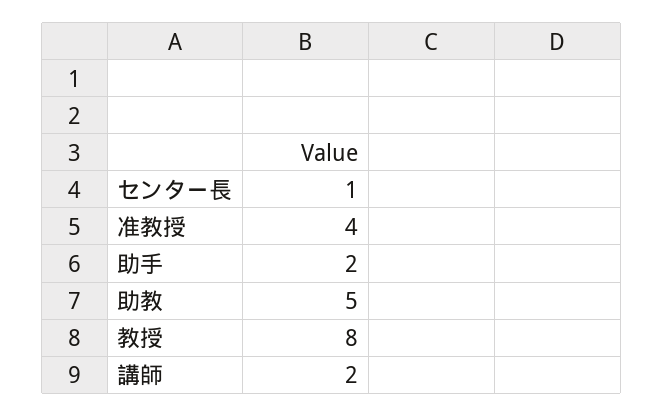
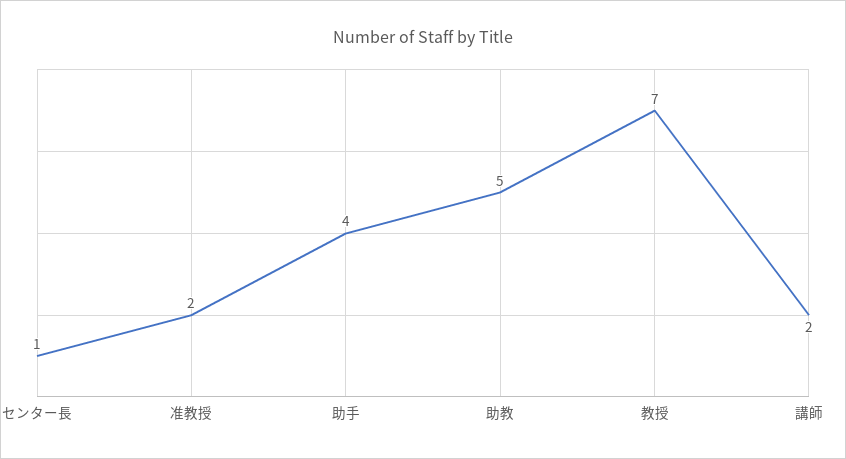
准教授: 4 -> 2
助手: 2 -> 4
教授: 8 -> 7

